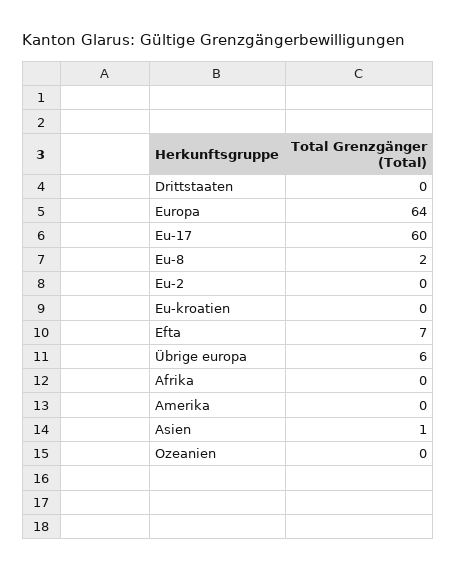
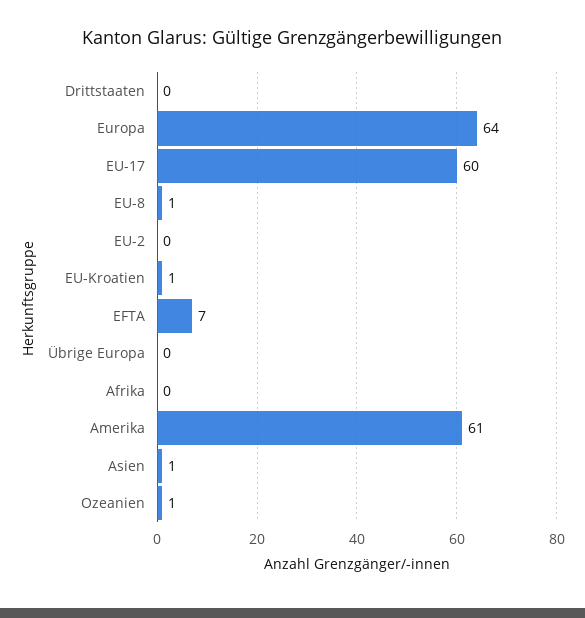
Eu-8: 2 -> 1
Eu-kroatien: 0 -> 1
Übrige europa: 6 -> 0
Amerika: 0 -> 61
Ozeanien: 0 -> 1

